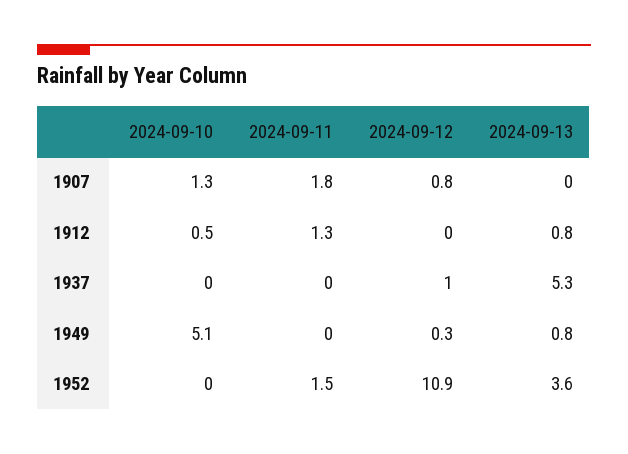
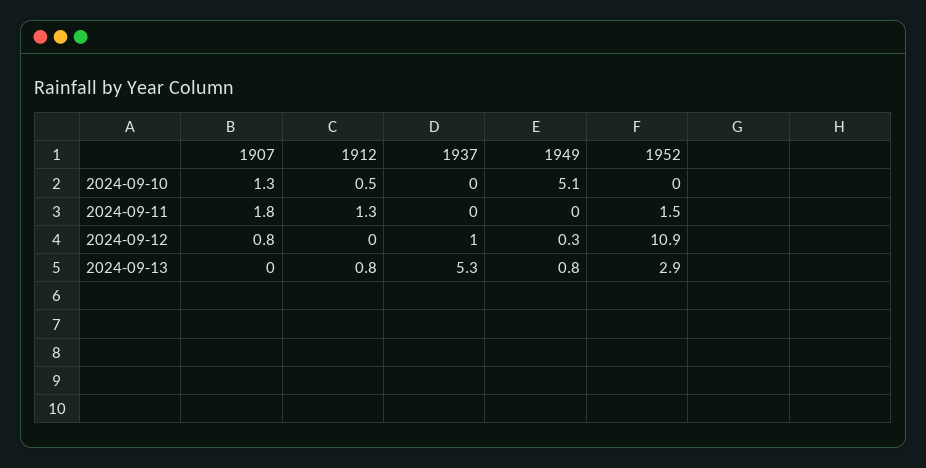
2024-09-13, 1952: 3.6 -> 2.9

